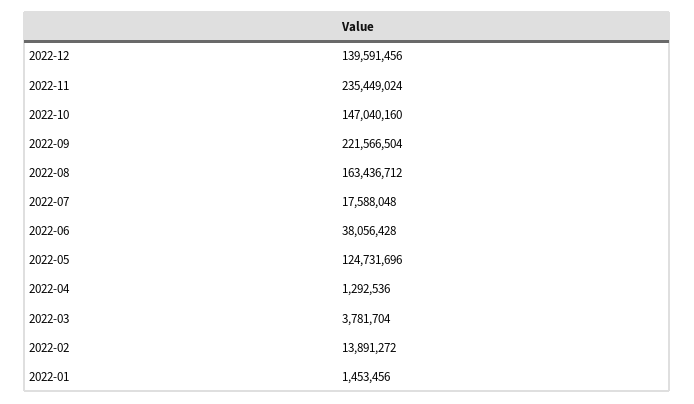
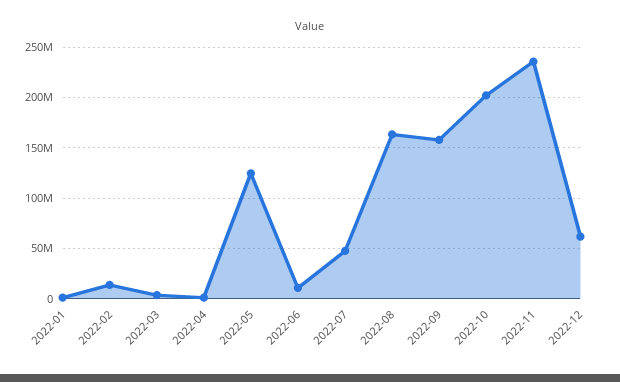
2022-12: 139591456 -> 60000000
2022-10: 147040160 -> 200000000
2022-09: 221566504 -> 160000000
2022-07: 17588048 -> 50000000
2022-06: 38056428 -> 10000000

